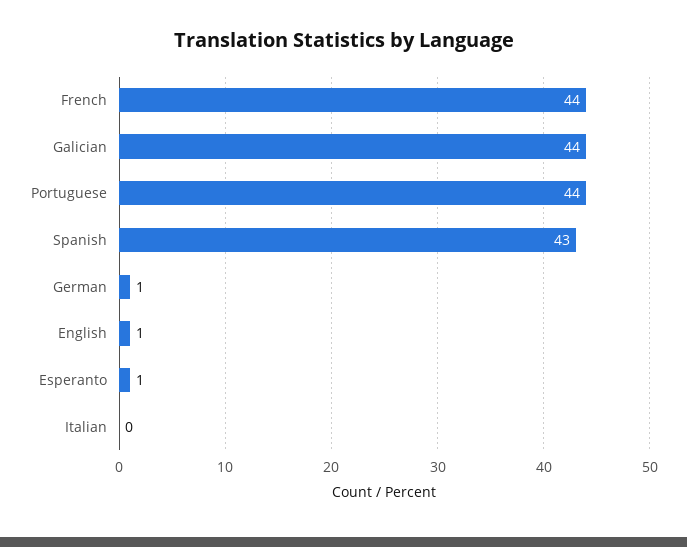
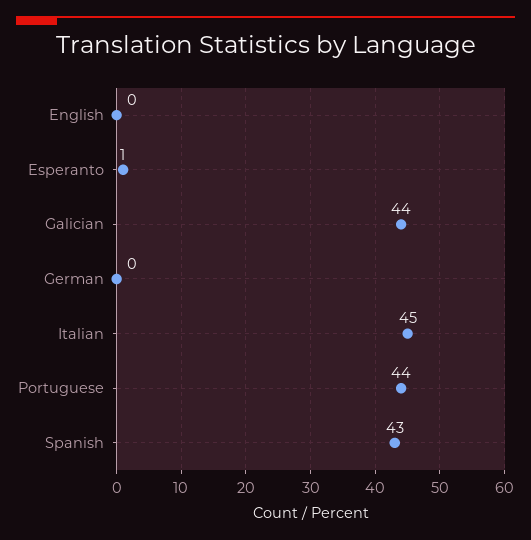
French: 44 -> none
German: 1 -> 0
English: 1 -> 0
Italian: 0 -> 45

